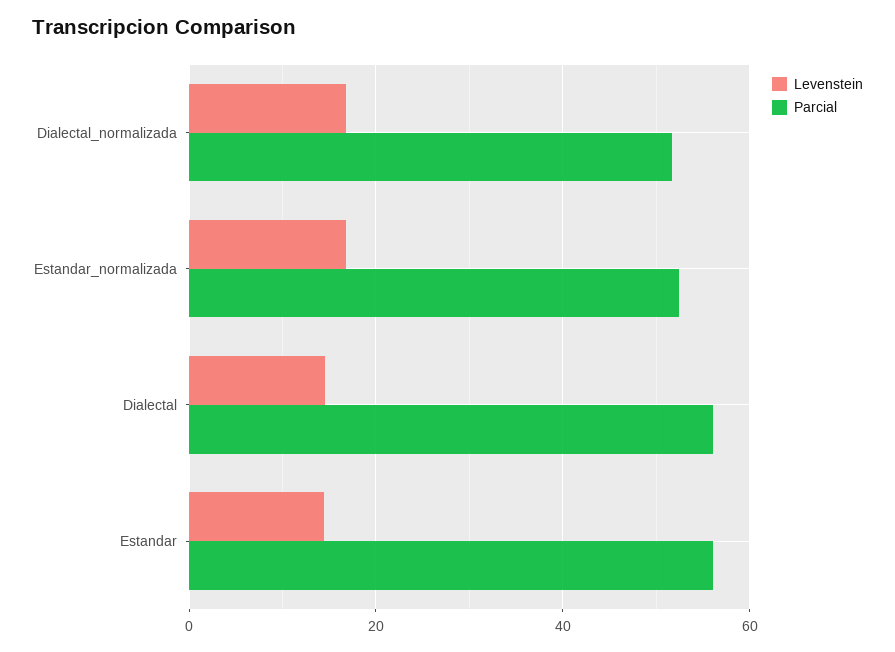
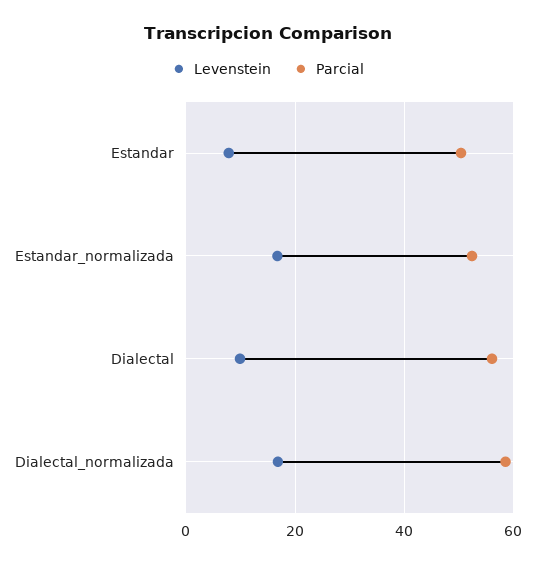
Parcial, Dialectal_normalizada: 52 -> 58
Levenstein, Dialectal: 14 -> 10
Levenstein, Estandar: 14 -> 8
Parcial, Estandar: 56 -> 50

